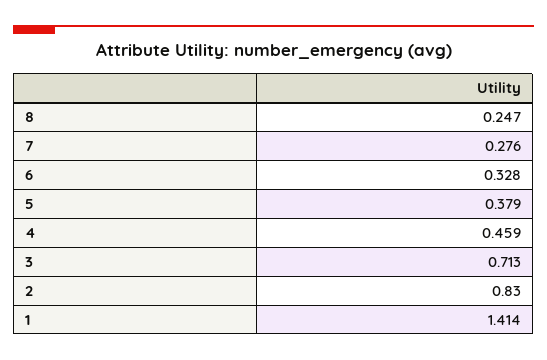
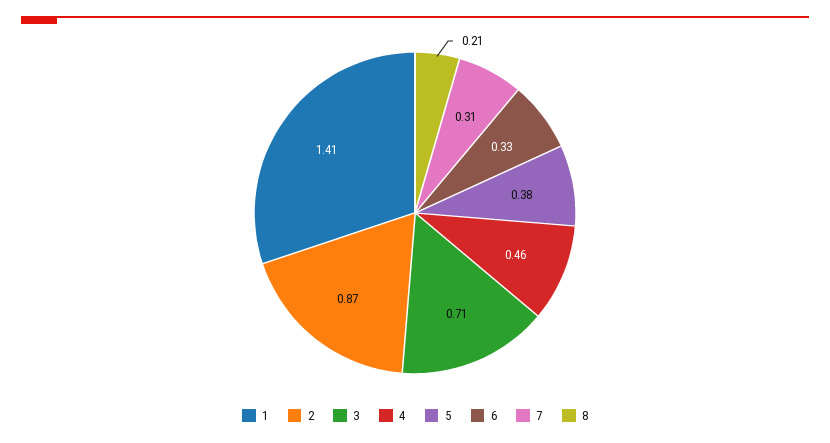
8: 0.247 -> 0.21
7: 0.276 -> 0.31
2: 0.83 -> 0.87

